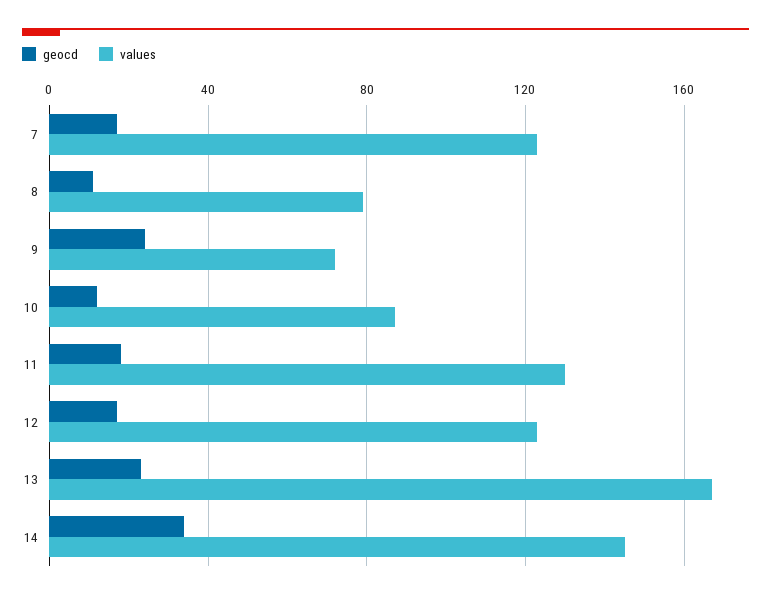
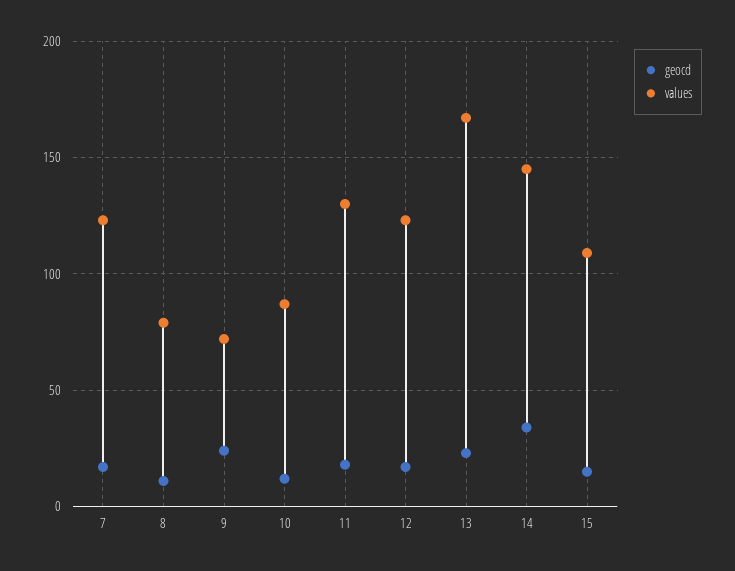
geocd, 15: none -> 15
values, 15: none -> 110

